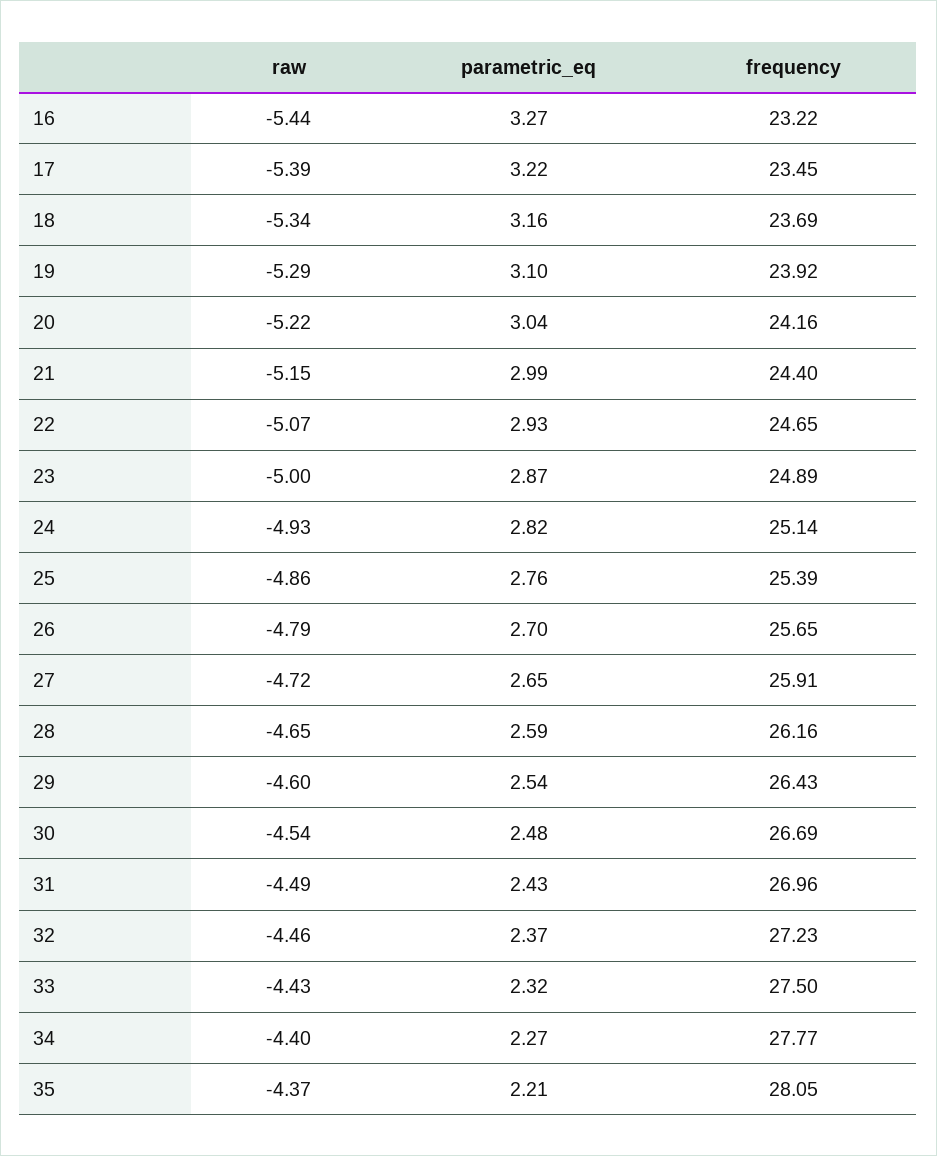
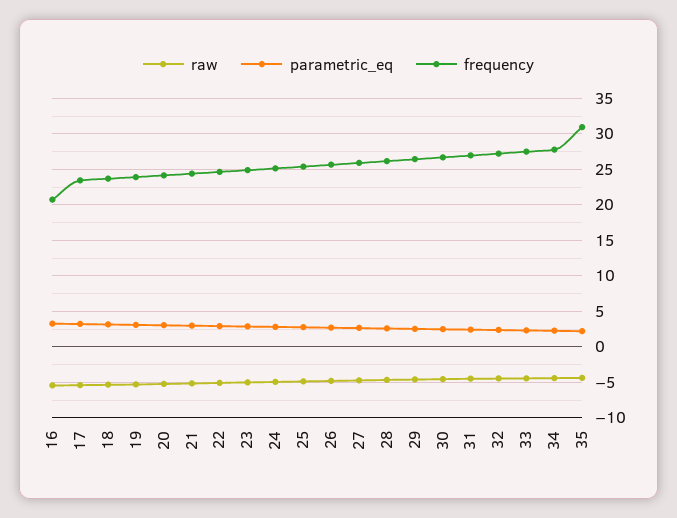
frequency, 16: 23.22 -> 21
frequency, 35: 28.05 -> 31

